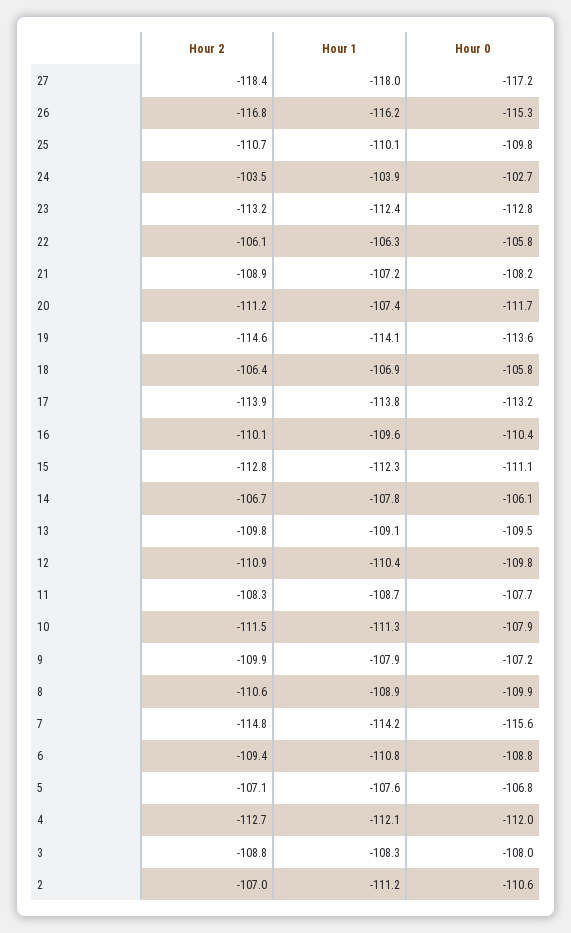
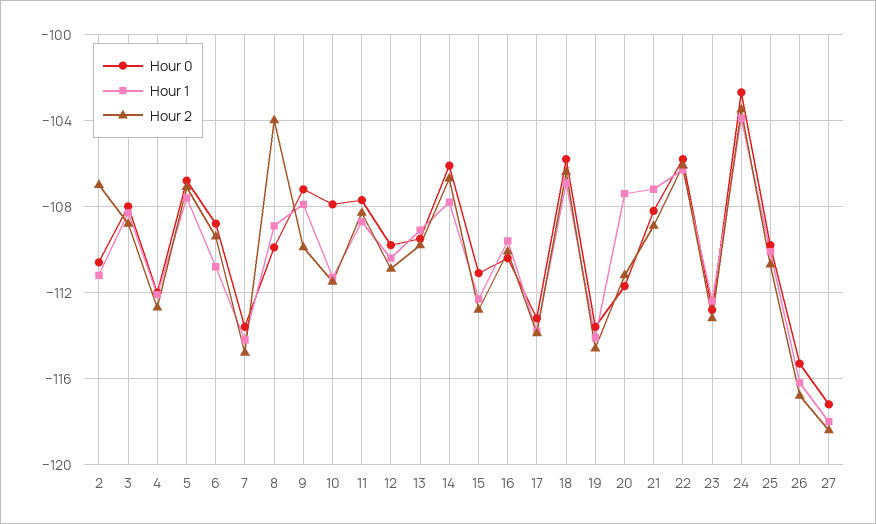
Hour 2, 8: -110.6 -> -104
Hour 0, 7: -115.6 -> -113.5

